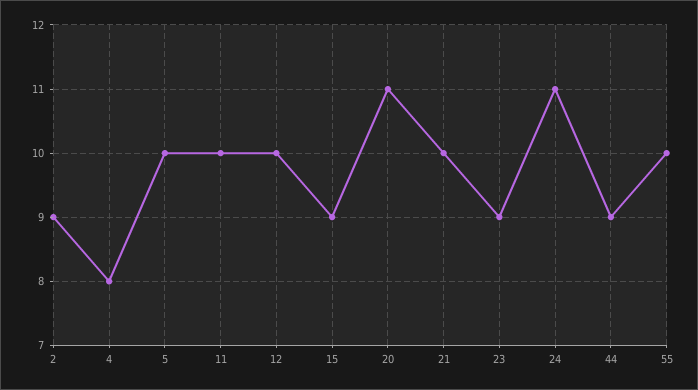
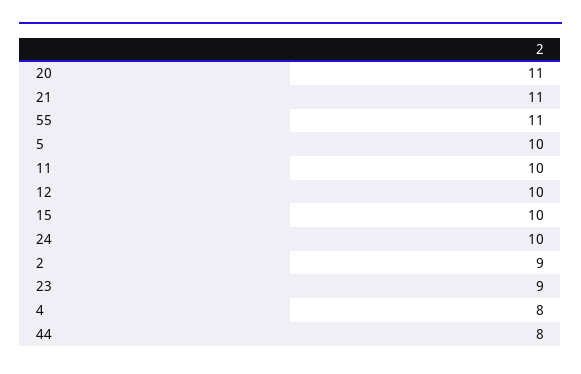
15: 9 -> 10
21: 10 -> 11
24: 11 -> 10
44: 9 -> 8
55: 10 -> 11

